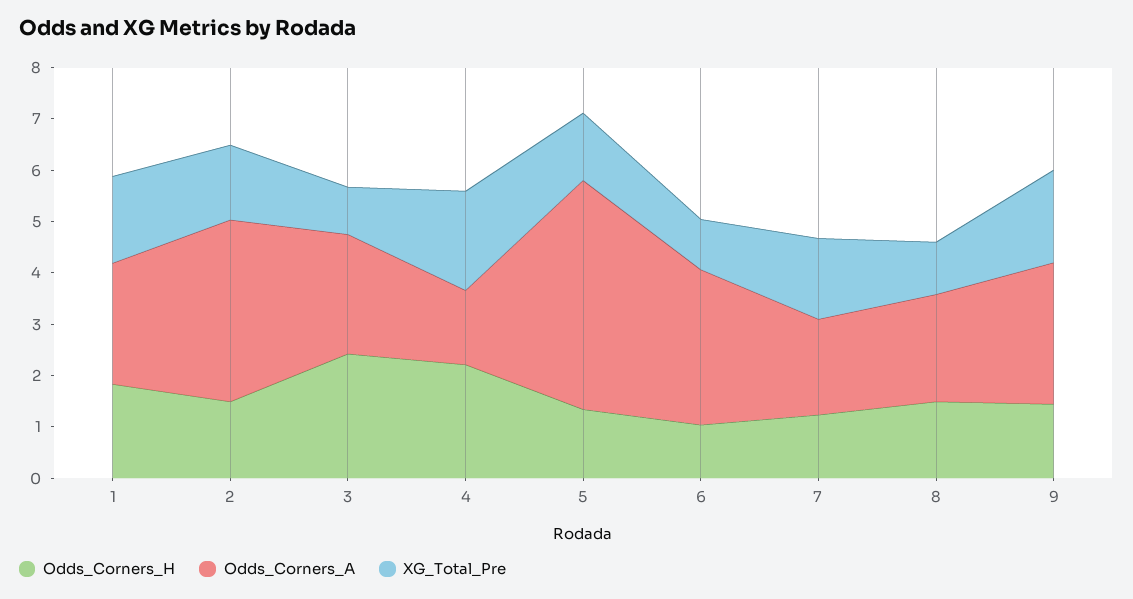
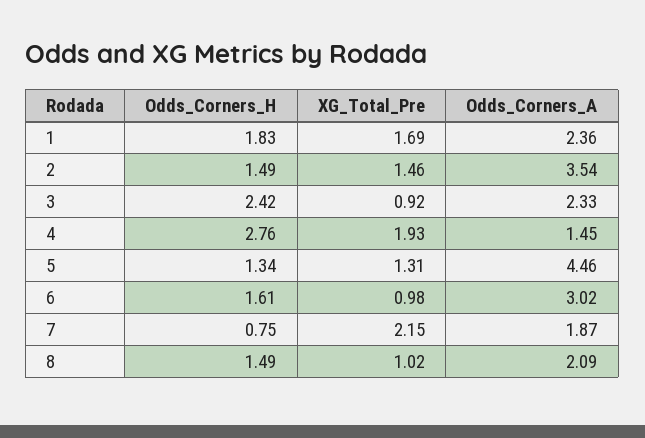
Odds_Corners_H, 4: 2.2 -> 2.76
Odds_Corners_H, 6: 1 -> 1.61
Odds_Corners_H, 7: 1.2 -> 0.75
XG_Total_Pre, 7: 1.6 -> 2.15
Odds_Corners_H, 9: 1.4 -> none
Odds_Corners_A, 9: 2.8 -> none
XG_Total_Pre, 9: 1.8 -> none

